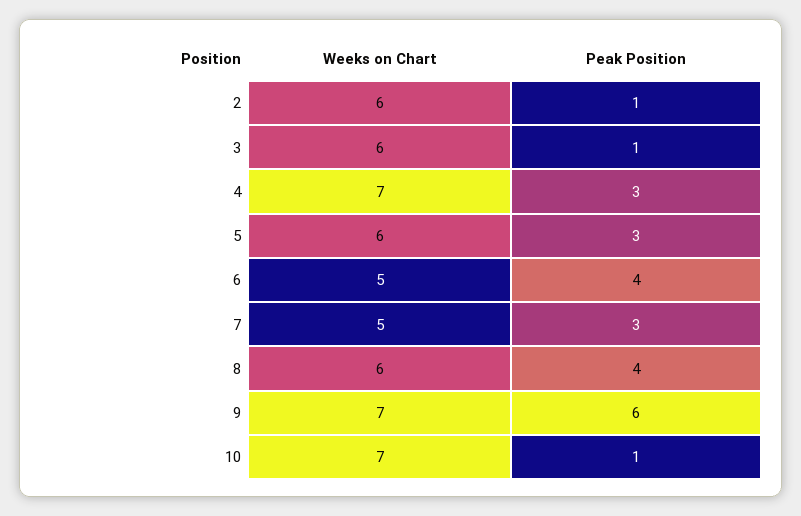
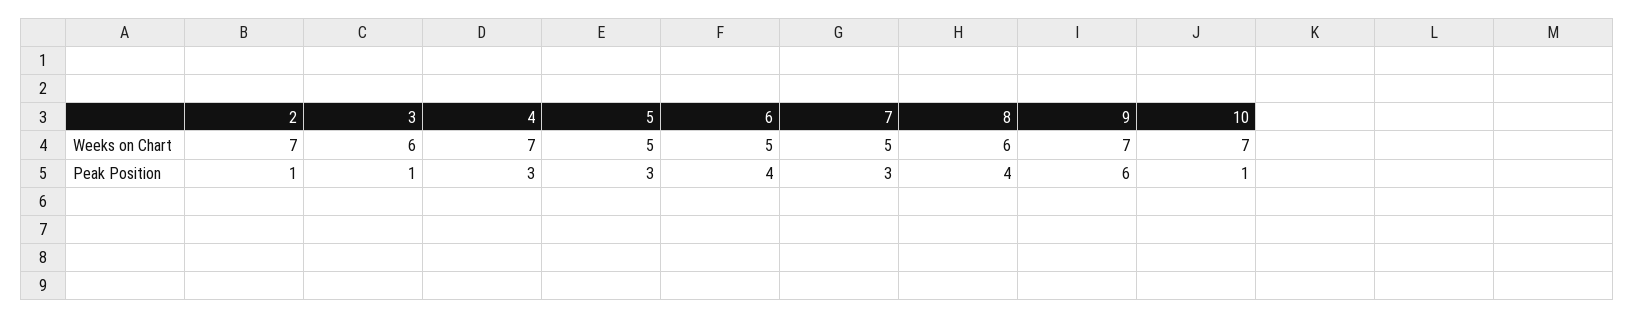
Weeks on Chart, 2: 6 -> 7
Weeks on Chart, 5: 6 -> 5

